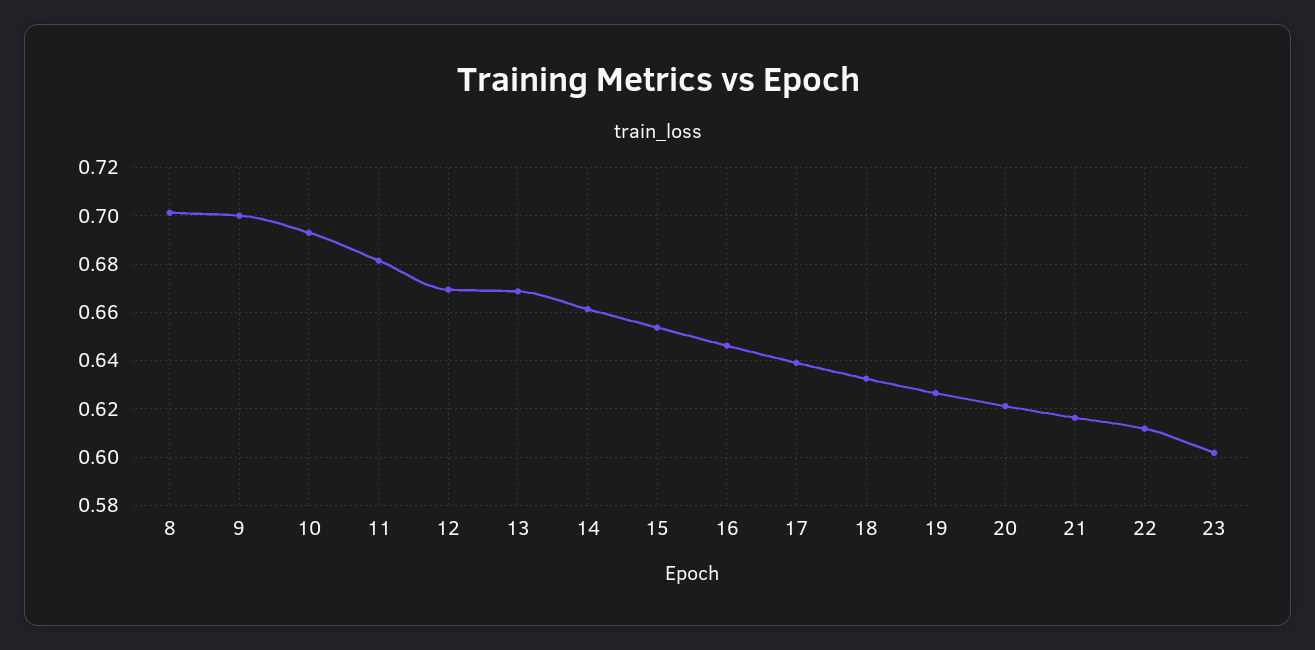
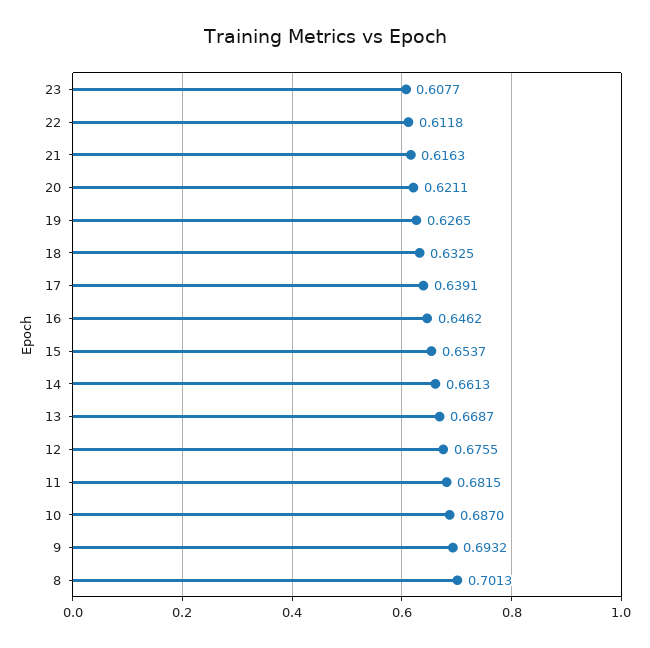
9: 0.7 -> 0.6932
10: 0.6925 -> 0.687
12: 0.67 -> 0.6755
23: 0.6025 -> 0.6077

